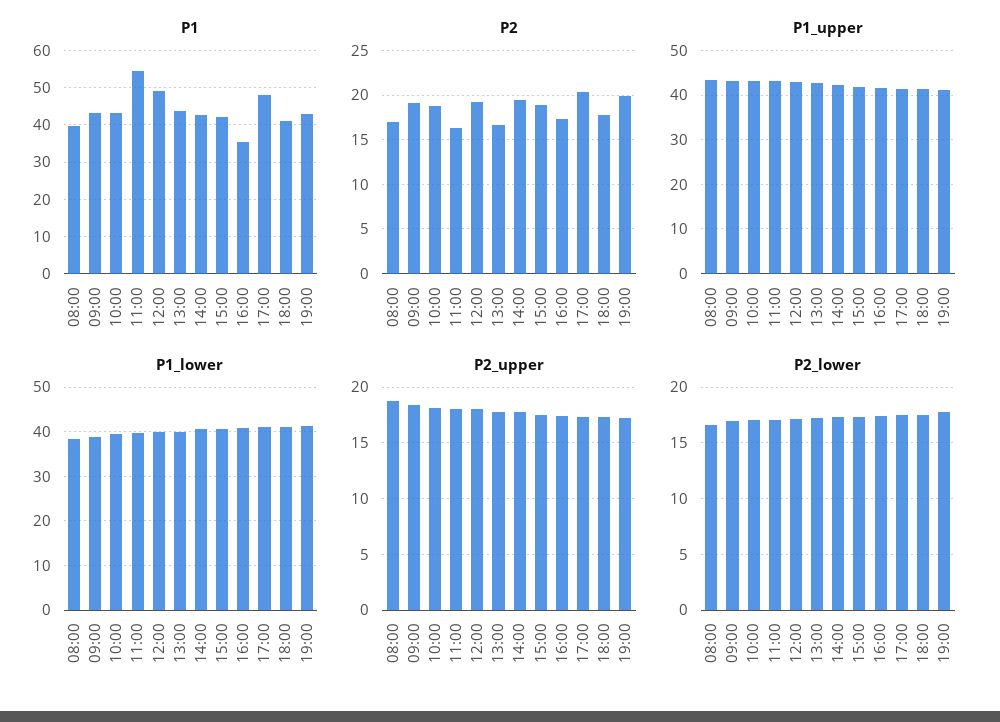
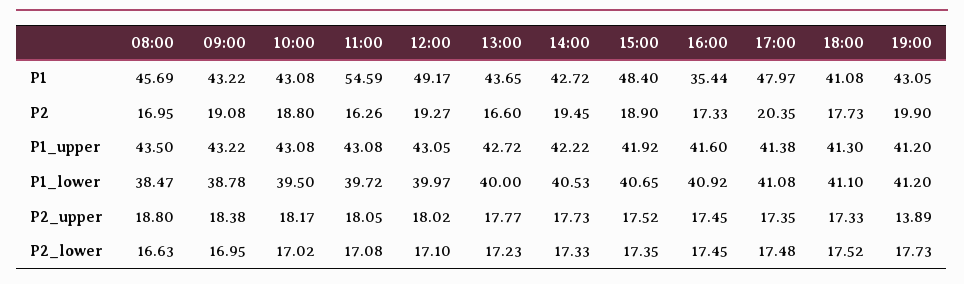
P1, 08:00: 40 -> 45.69
P1, 15:00: 42 -> 48.4
P2_upper, 19:00: 17 -> 13.89

